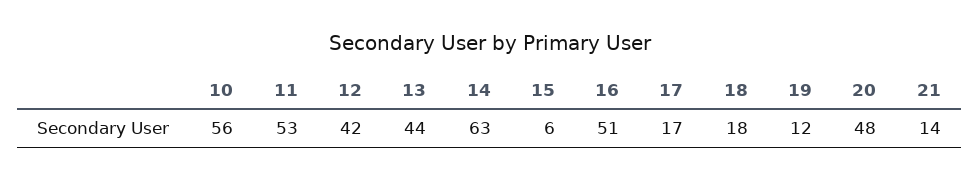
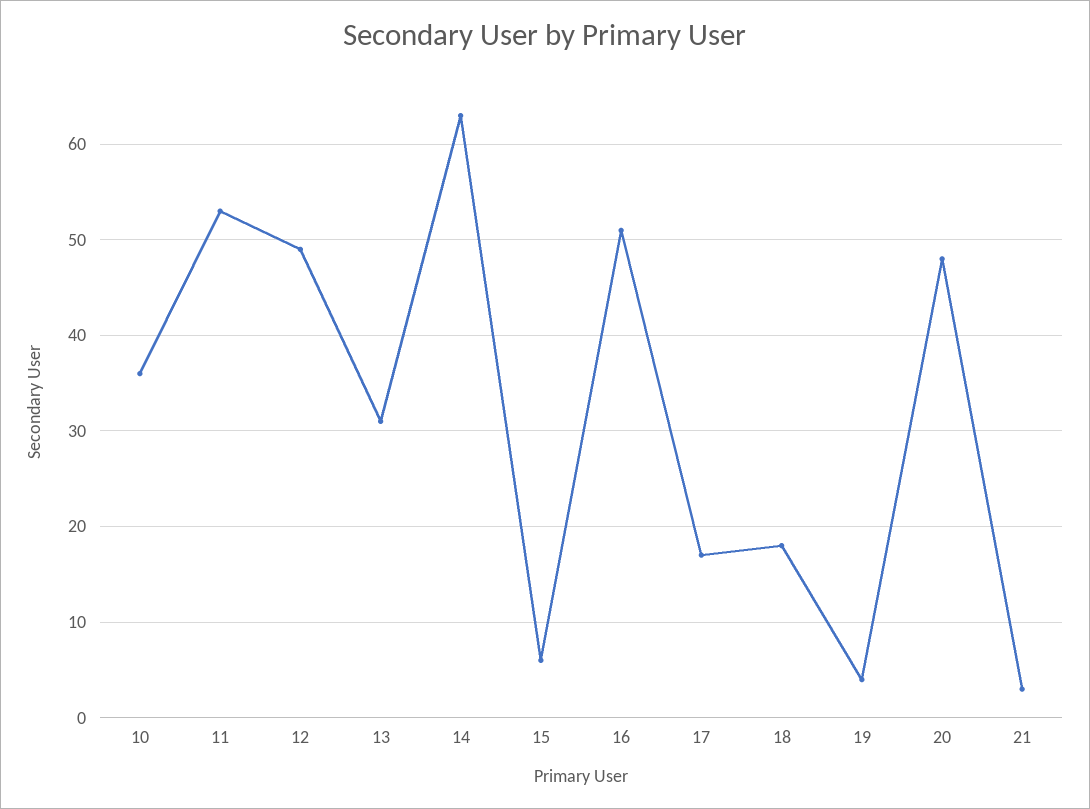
10: 56 -> 36
12: 42 -> 49
13: 44 -> 31
19: 12 -> 4
21: 14 -> 3

